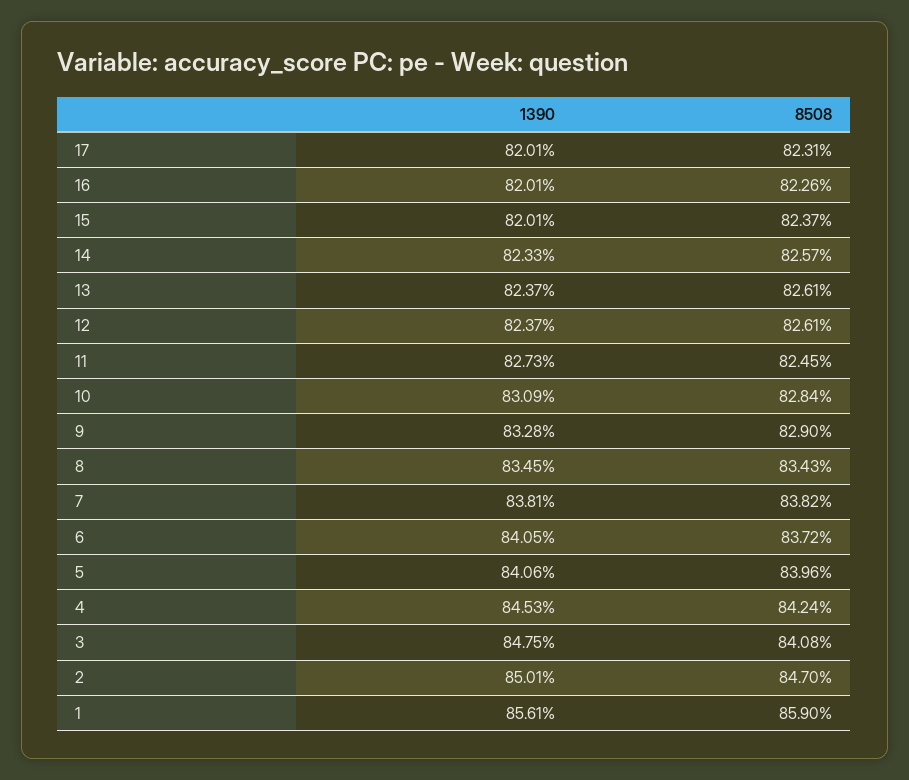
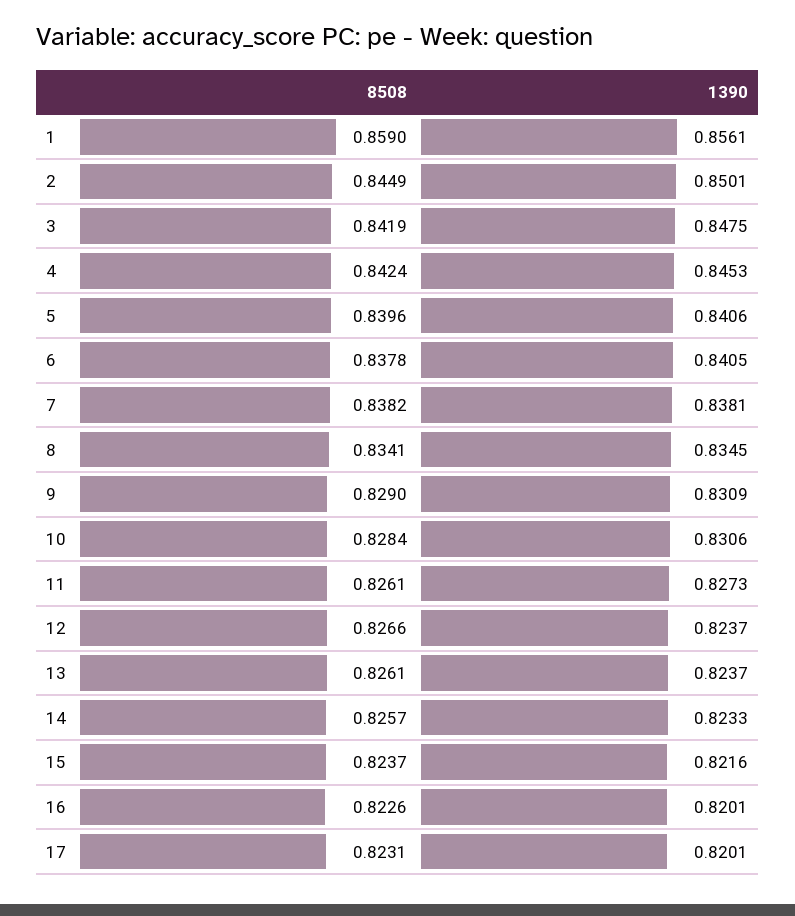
1390, 15: 0.8201 -> 0.8216
8508, 12: 0.8261 -> 0.8266
8508, 11: 0.8245 -> 0.8261
1390, 10: 0.8309 -> 0.8306
1390, 9: 0.8328 -> 0.8309
8508, 8: 0.8343 -> 0.8341
8508, 6: 0.8372 -> 0.8378
8508, 3: 0.8408 -> 0.8419
8508, 2: 0.847 -> 0.8449

